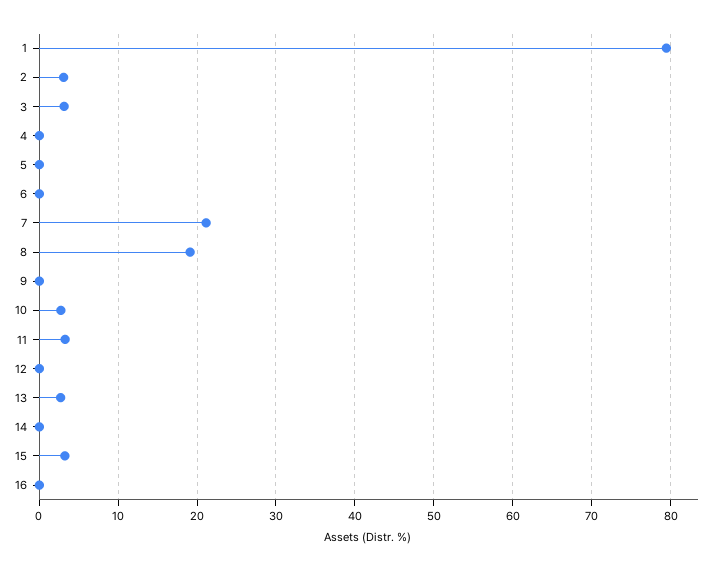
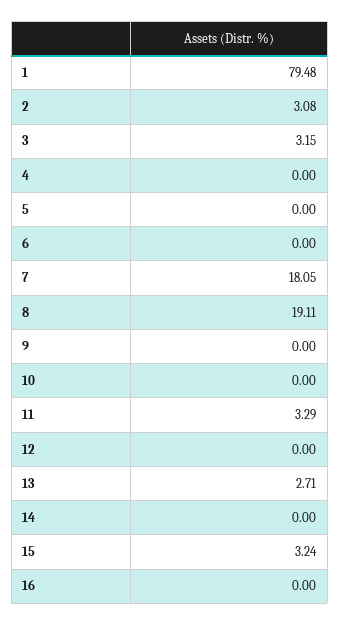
7: 21 -> 18.05
10: 3 -> 0

